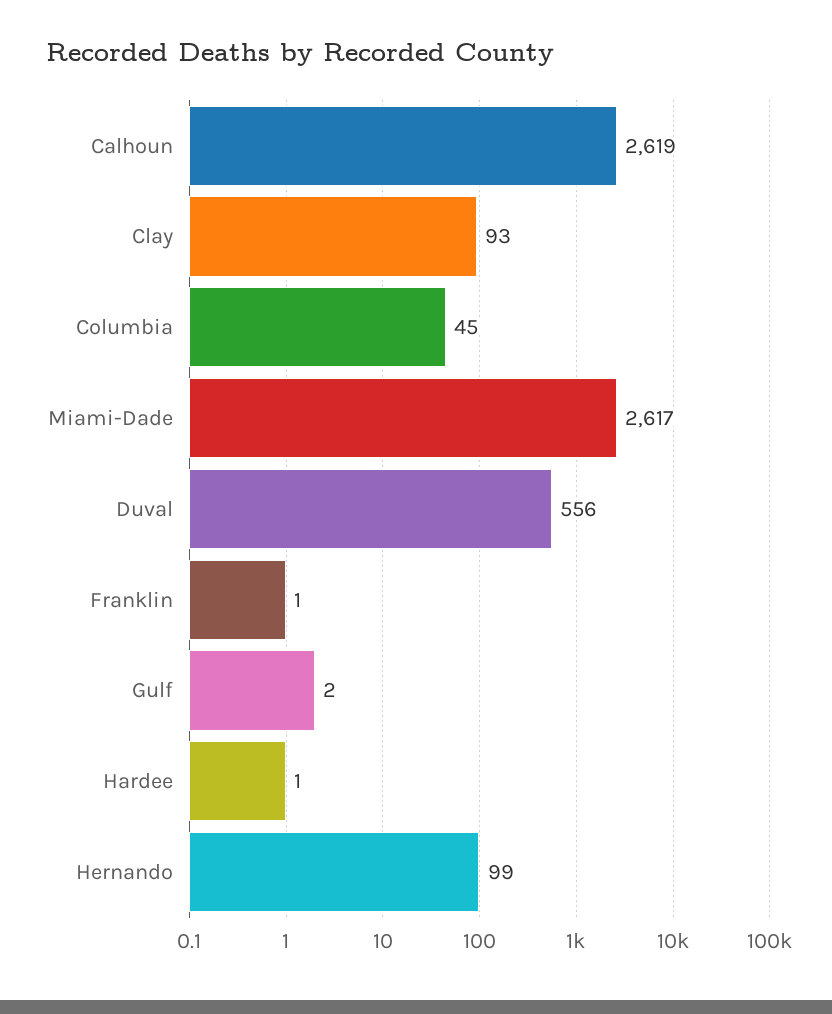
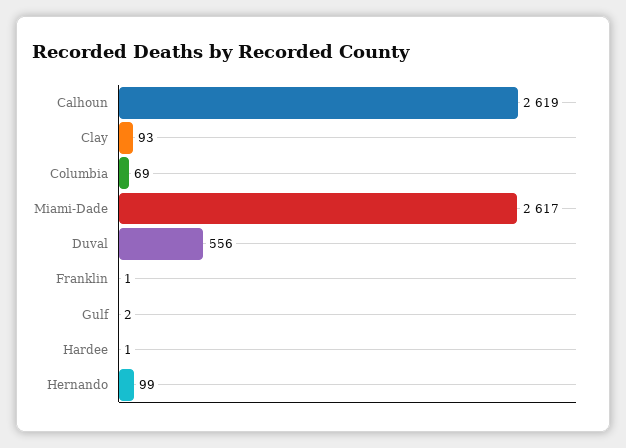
Columbia: 45 -> 69

